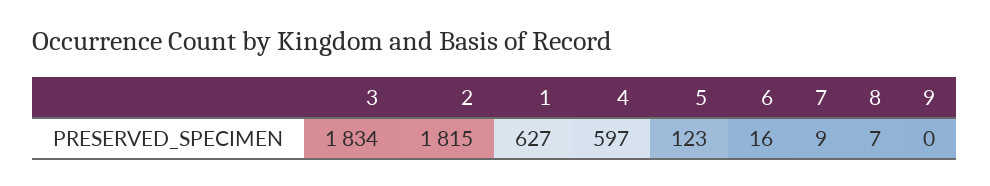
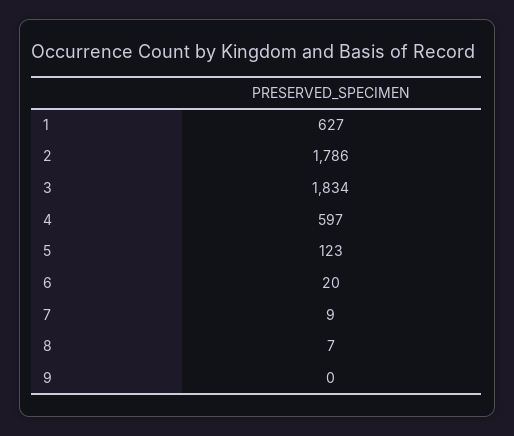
2: 1815 -> 1786
6: 16 -> 20

